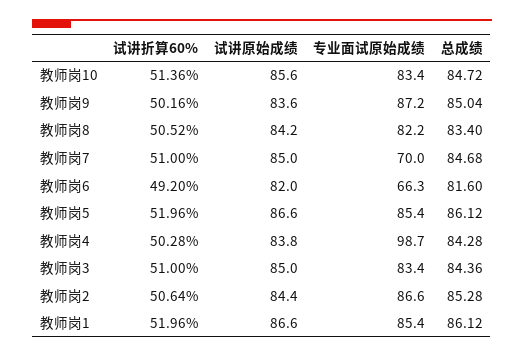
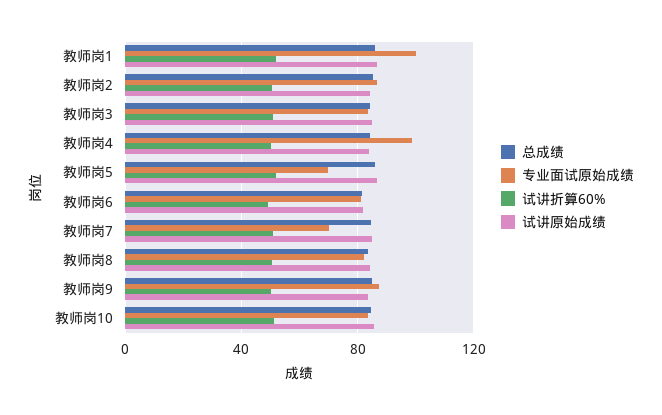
专业面试原始成绩, 教师岗6: 66.3 -> 80
专业面试原始成绩, 教师岗5: 85.4 -> 70
专业面试原始成绩, 教师岗1: 85.4 -> 100

